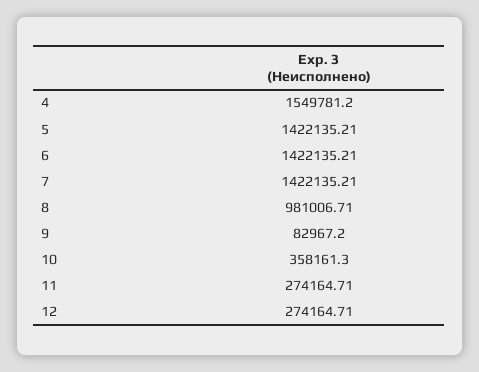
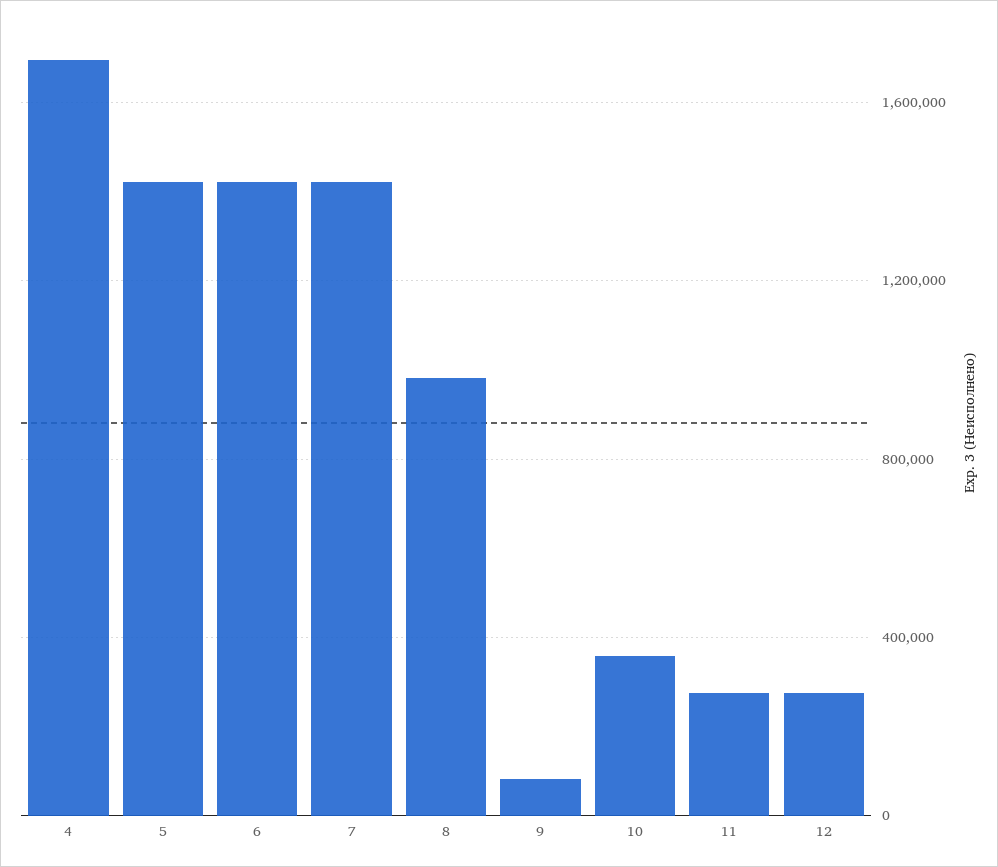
4: 1549781.2 -> 1700000

